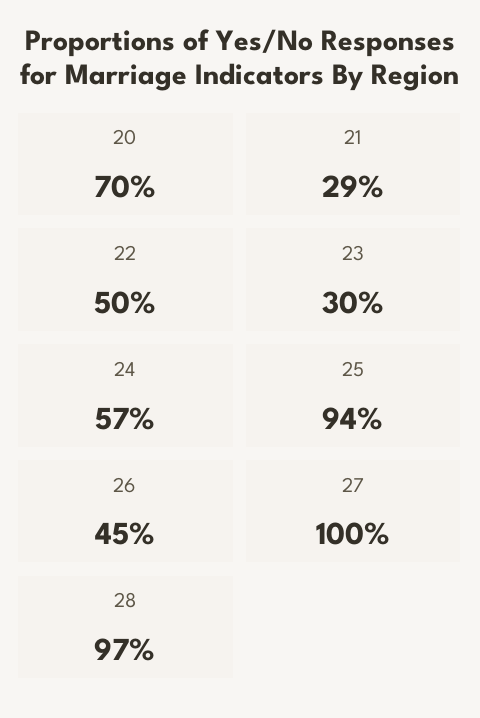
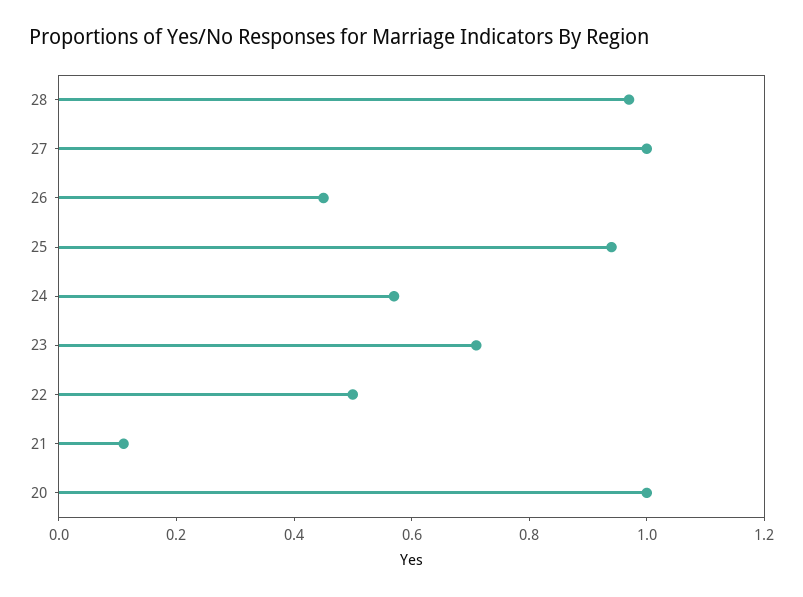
20: 0.7 -> 1
21: 0.29 -> 0.1
23: 0.3 -> 0.7

